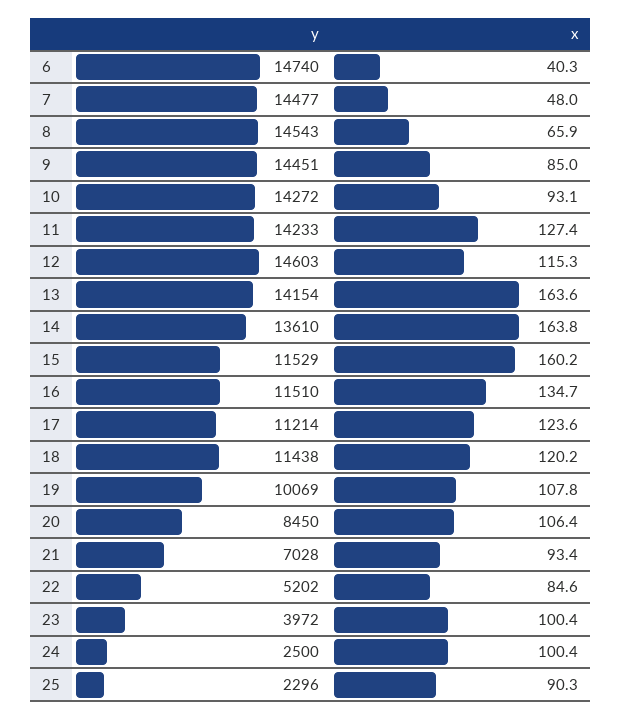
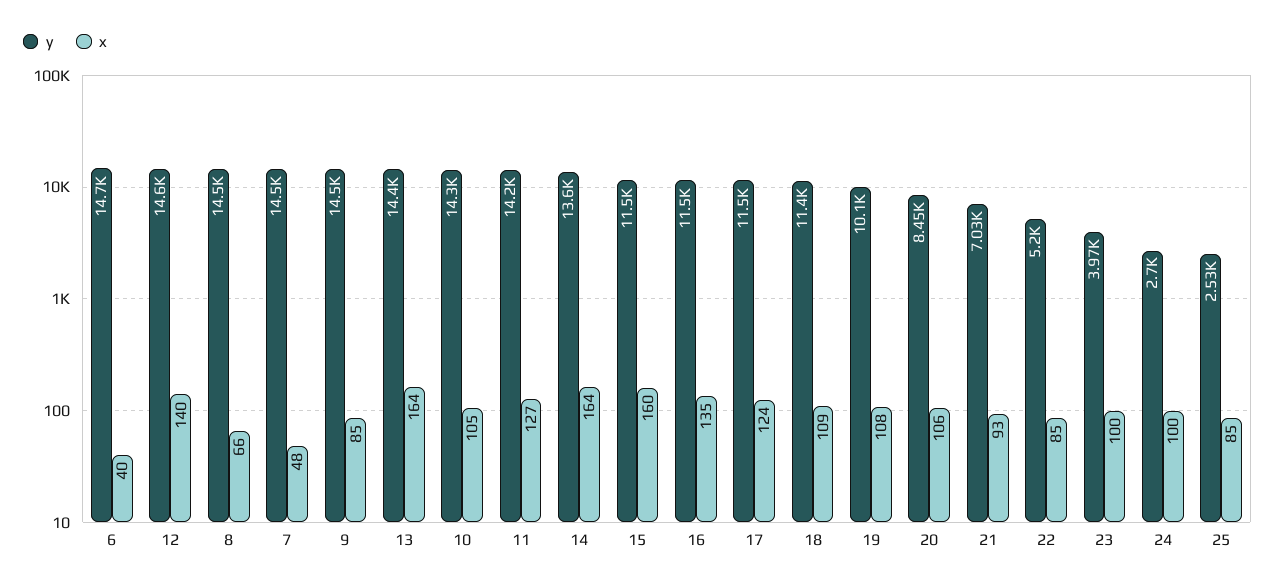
x, 10: 93.1 -> 105
x, 12: 115.3 -> 140
y, 13: 14154 -> 14400
y, 17: 11214 -> 11500
x, 18: 120.2 -> 109
y, 24: 2500 -> 2700
y, 25: 2296 -> 2530
x, 25: 90.3 -> 85

